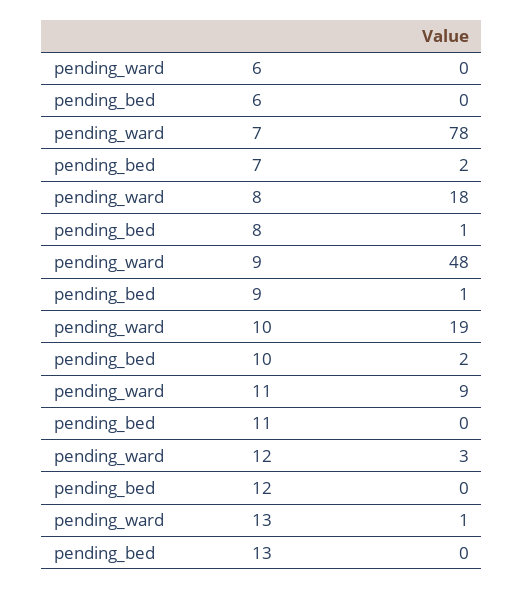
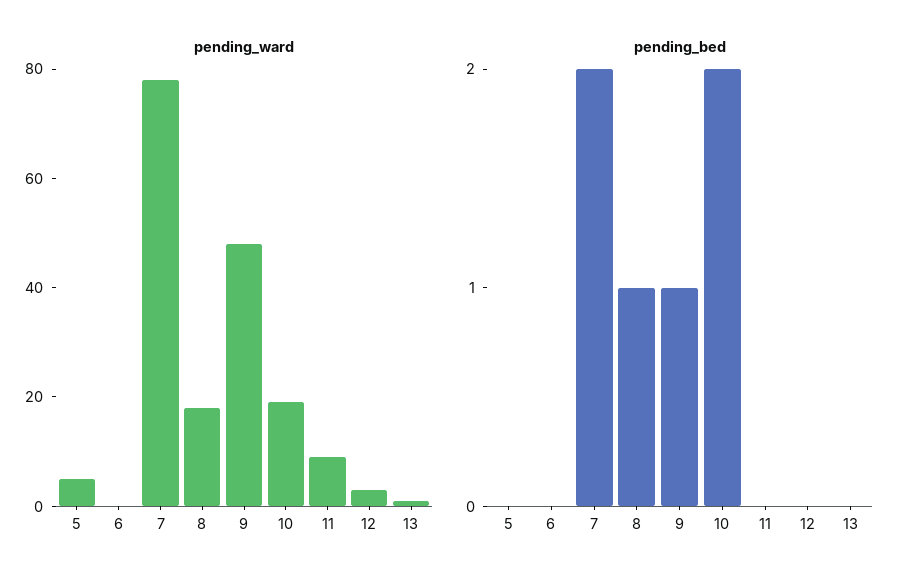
pending_ward, 5: none -> 5
pending_bed, 5: none -> 0

